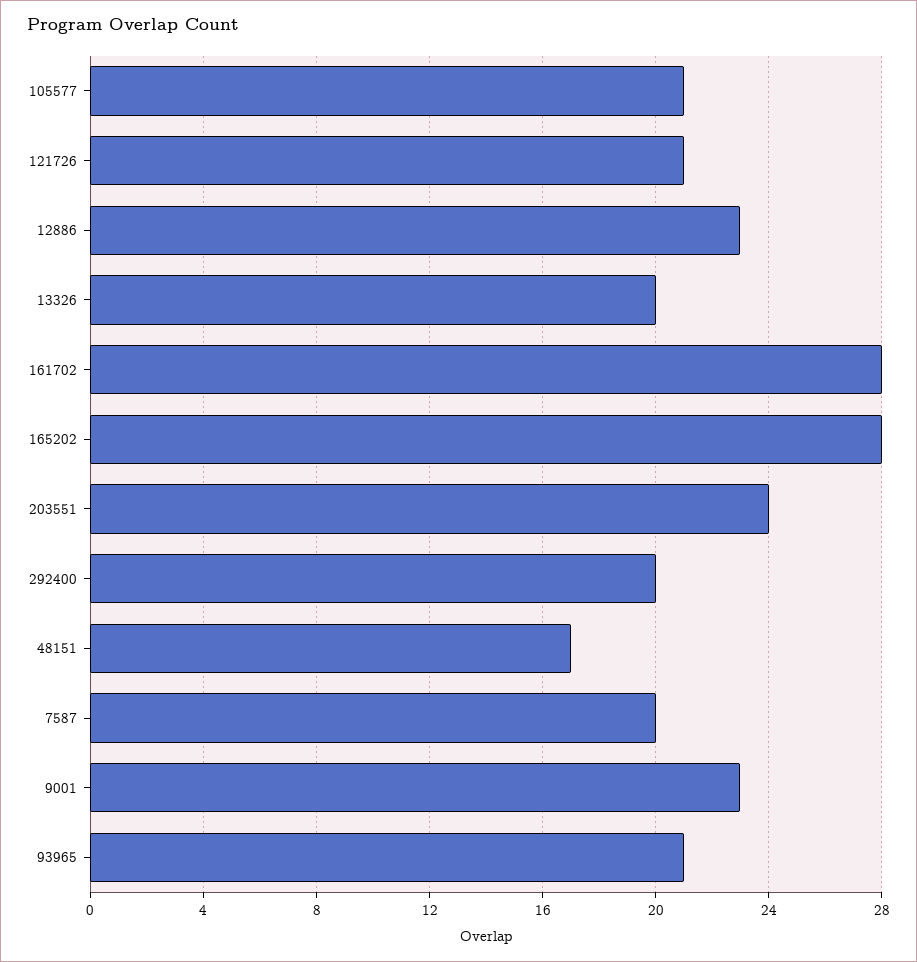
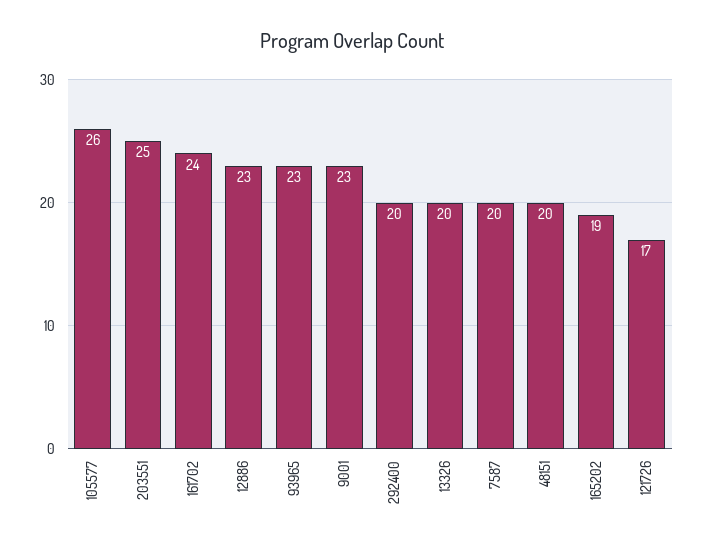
105577: 21 -> 26
121726: 21 -> 17
161702: 28 -> 24
165202: 28 -> 19
203551: 24 -> 25
48151: 17 -> 20
93965: 21 -> 23

